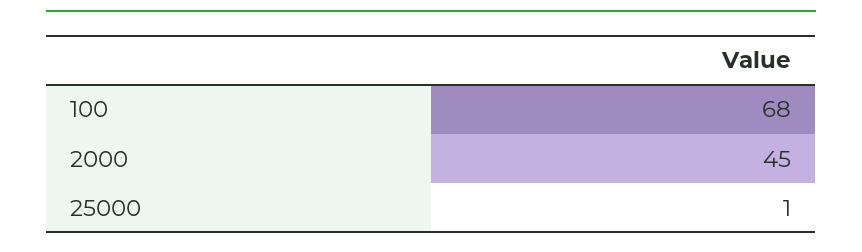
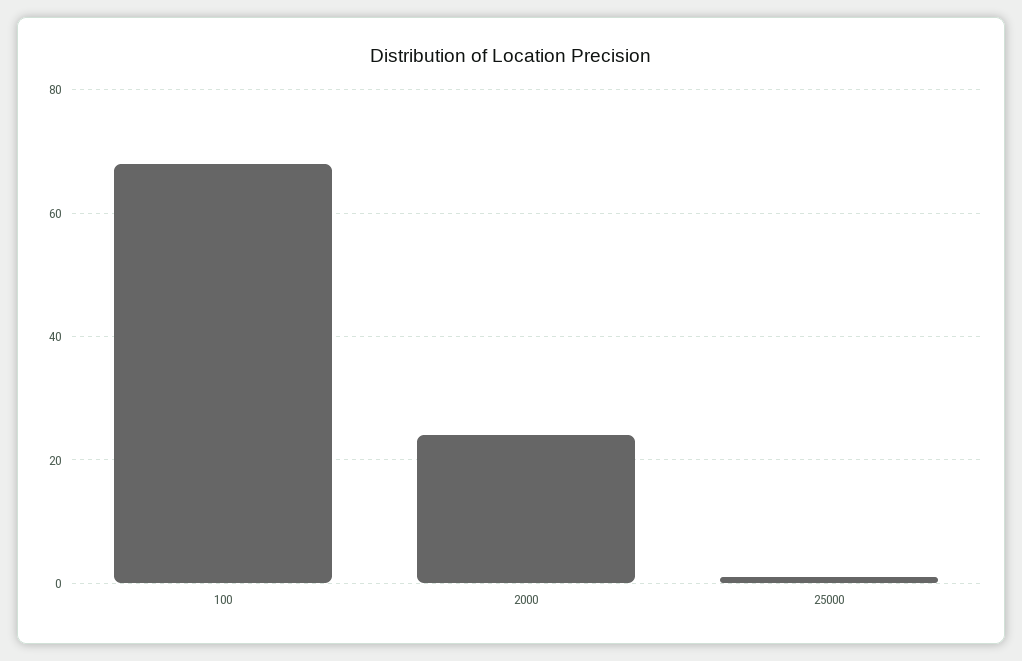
2000: 45 -> 25

